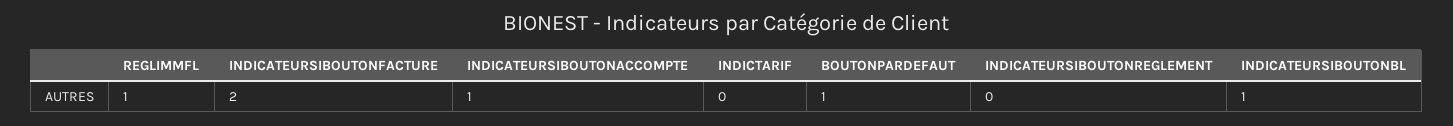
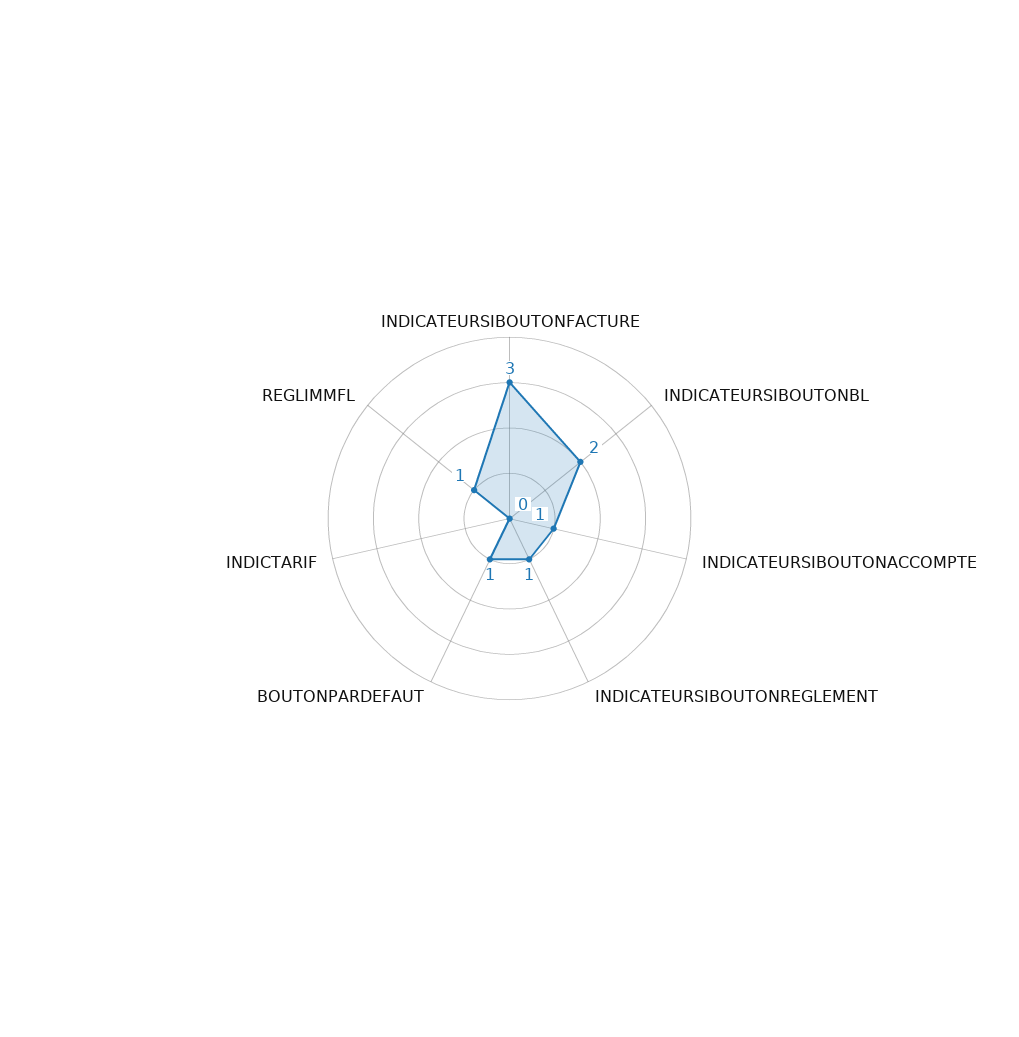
INDICATEURSIBOUTONFACTURE: 2 -> 3
INDICATEURSIBOUTONREGLEMENT: 0 -> 1
INDICATEURSIBOUTONBL: 1 -> 2

